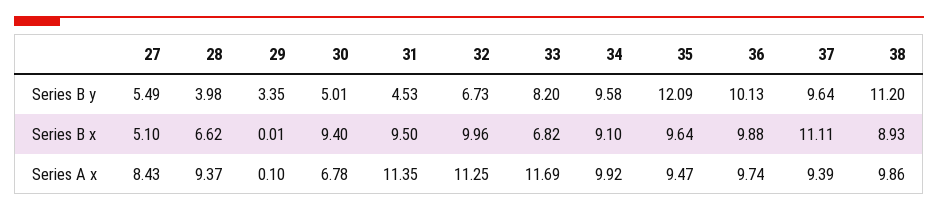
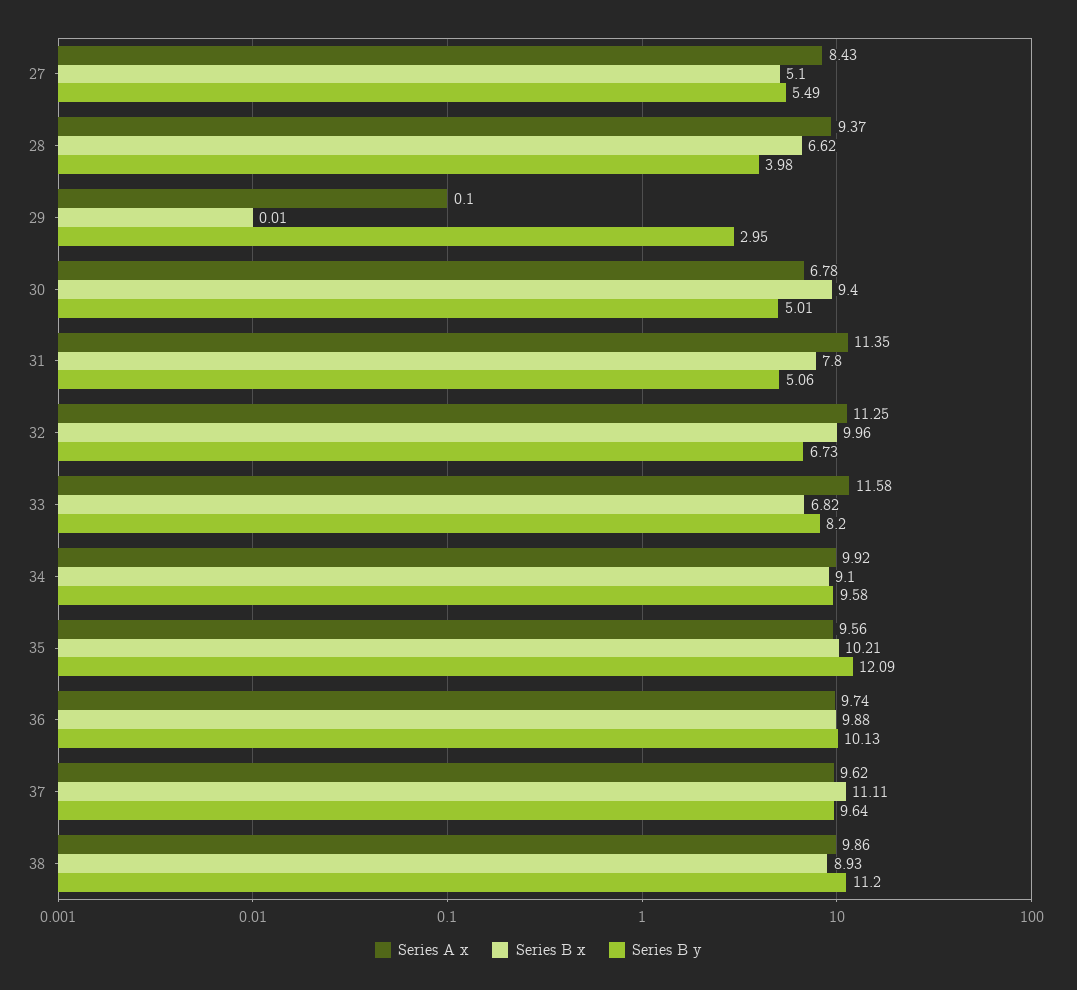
Series B y, 29: 3.35 -> 2.95
Series B y, 31: 4.53 -> 5.06
Series B x, 31: 9.5 -> 7.8
Series B x, 35: 9.64 -> 10.21
Series A x, 33: 11.69 -> 11.58
Series A x, 35: 9.47 -> 9.56
Series A x, 37: 9.39 -> 9.62

